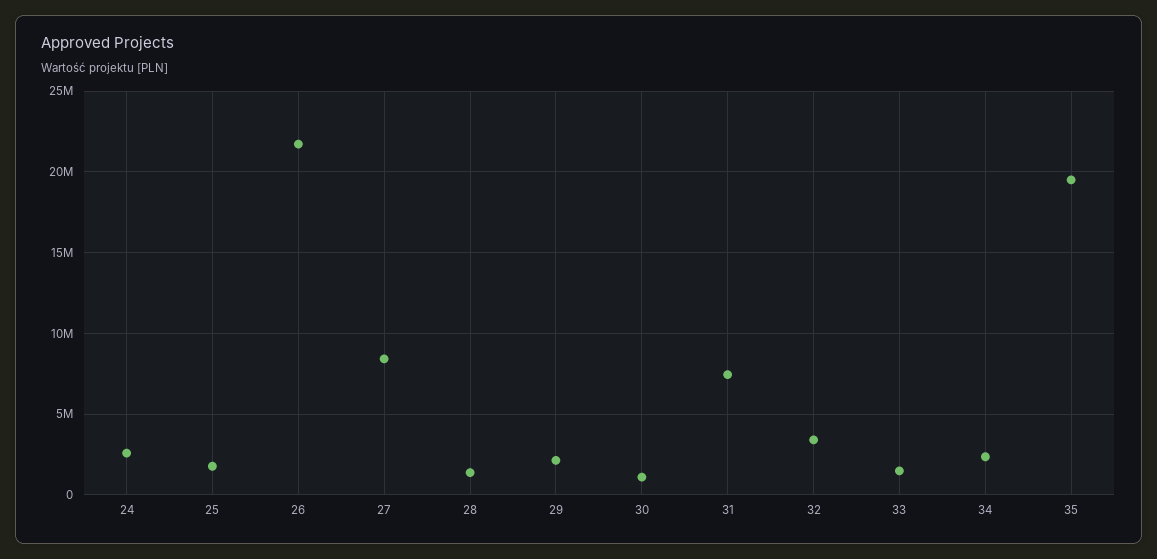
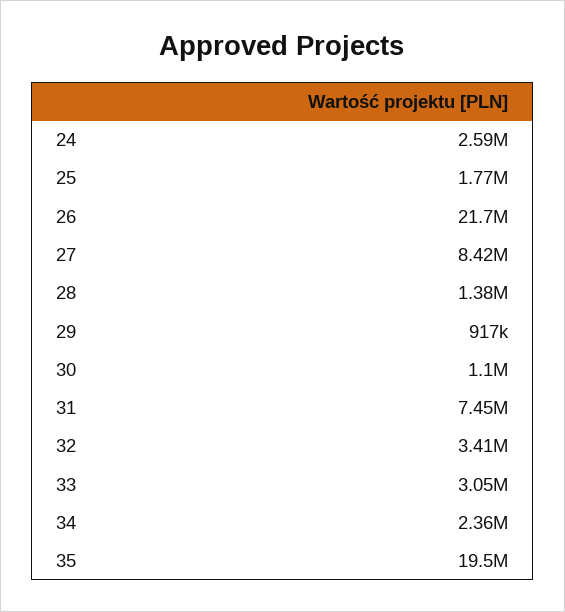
29: 2000000 -> 917000
33: 1500000 -> 3050000

